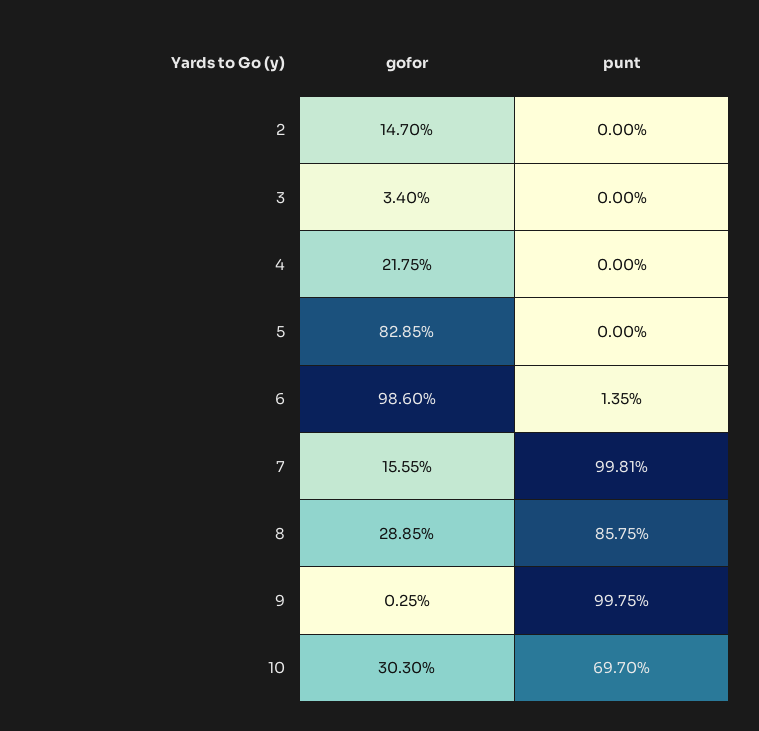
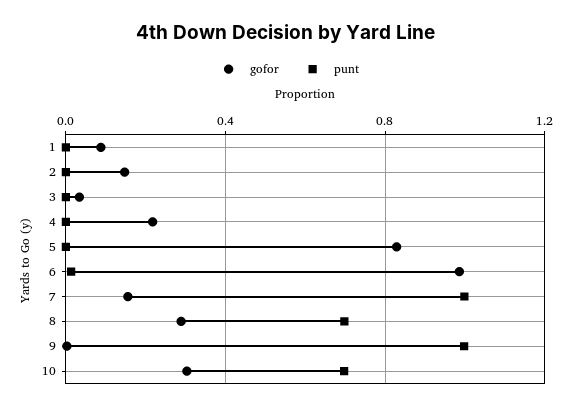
punt, 8: 0.8575 -> 0.7
gofor, 1: none -> 0.1
punt, 1: none -> 0

